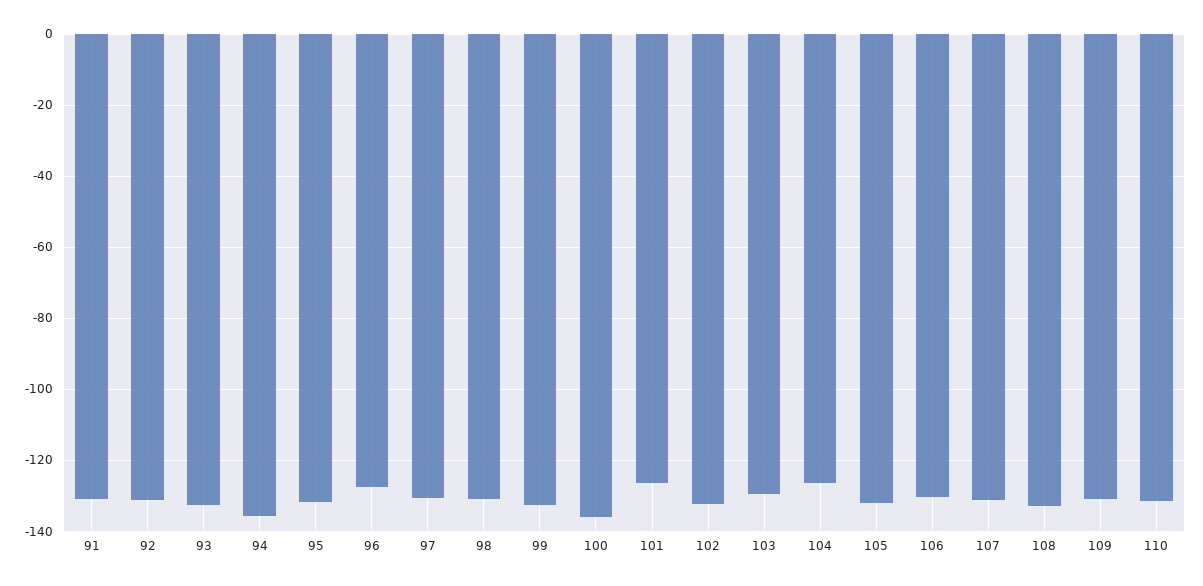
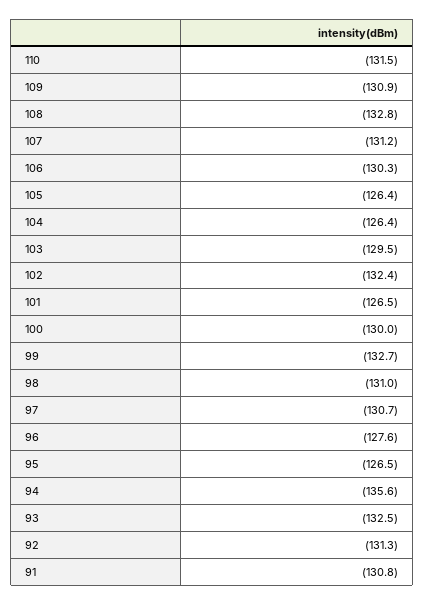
95: -132 -> -126.5
100: -136 -> -130
105: -132 -> -126.4

